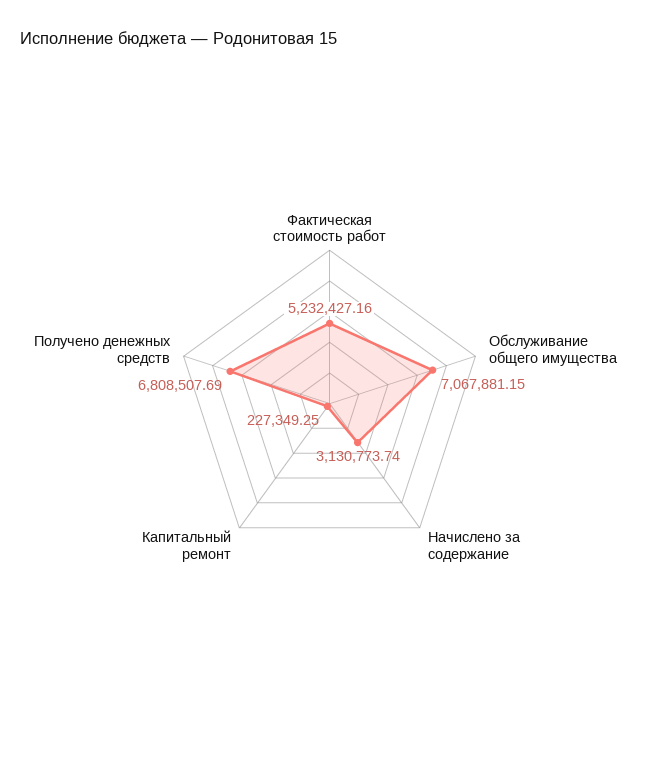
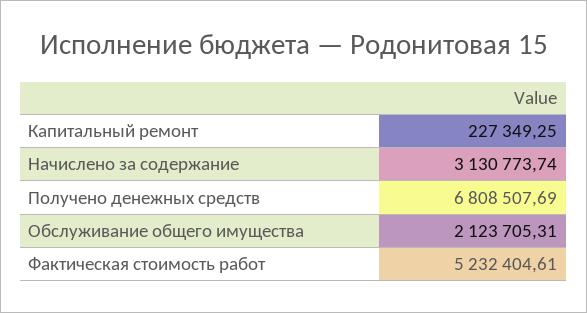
Фактическая стоимость работ: 5232427.16 -> 5232404.61
Обслуживание общего имущества: 7067881.15 -> 2123705.31

